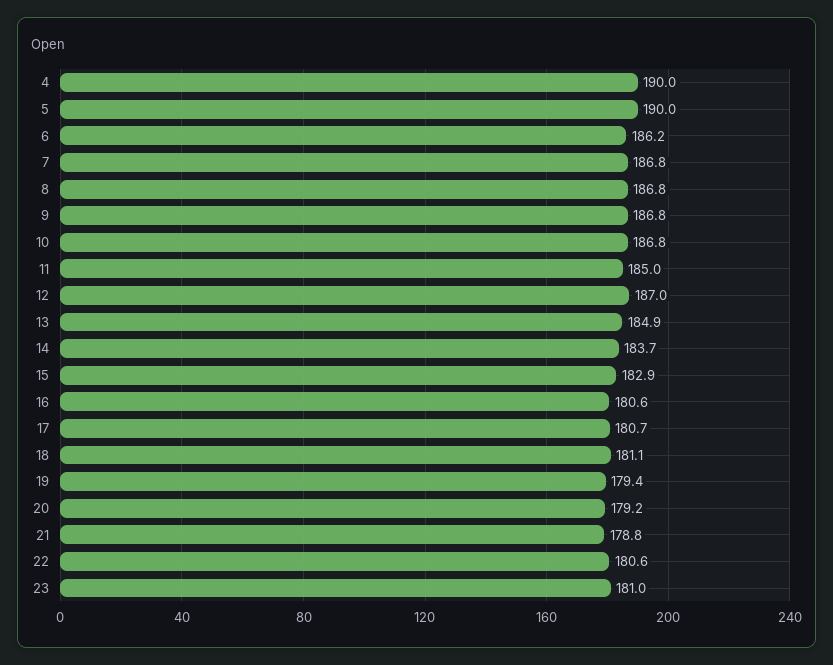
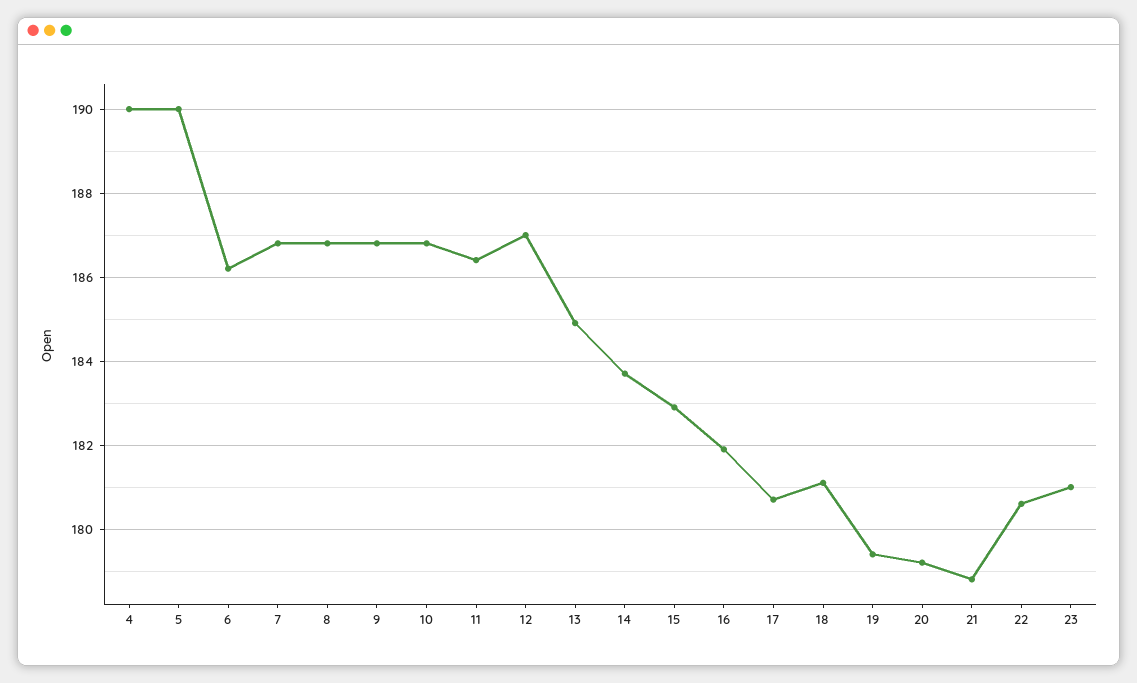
11: 185 -> 186.5
16: 180.6 -> 182

